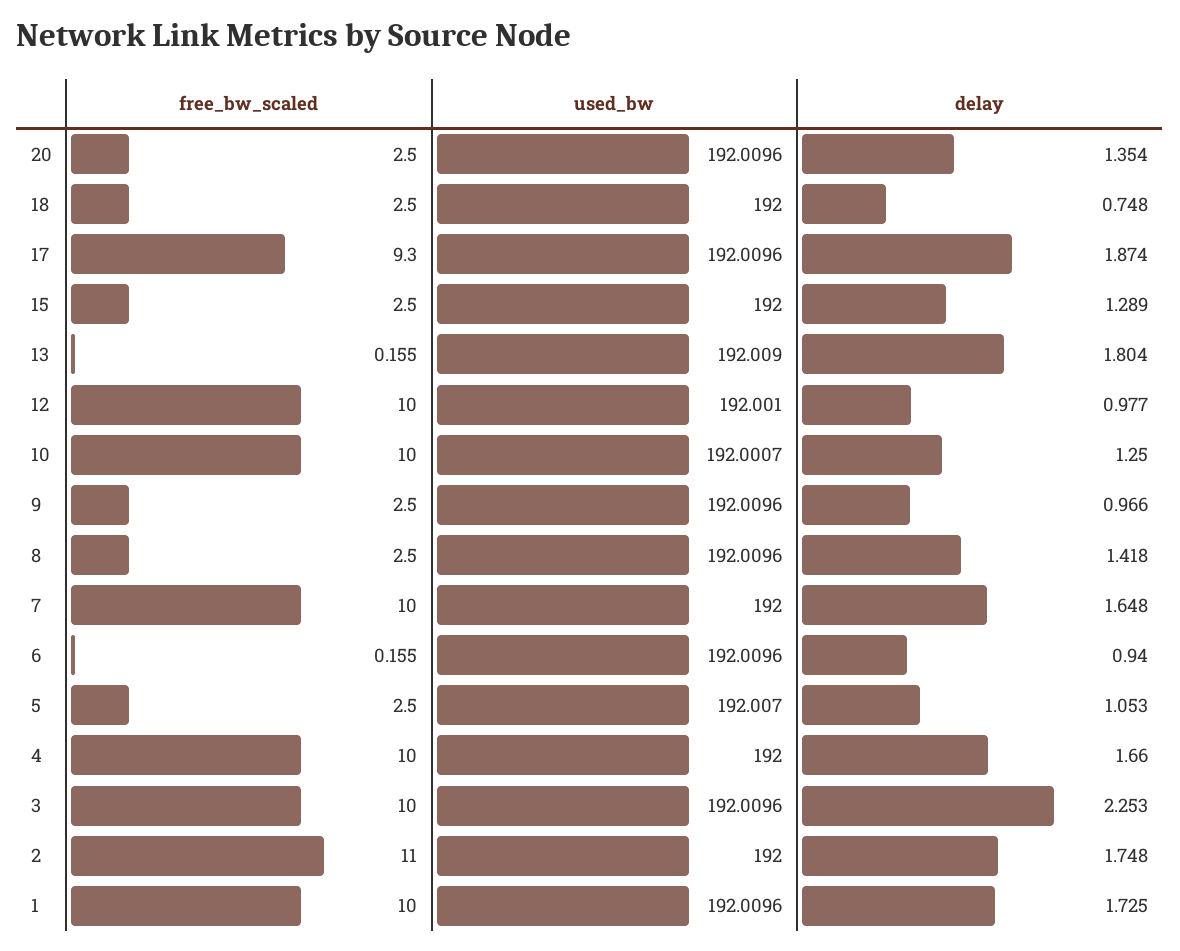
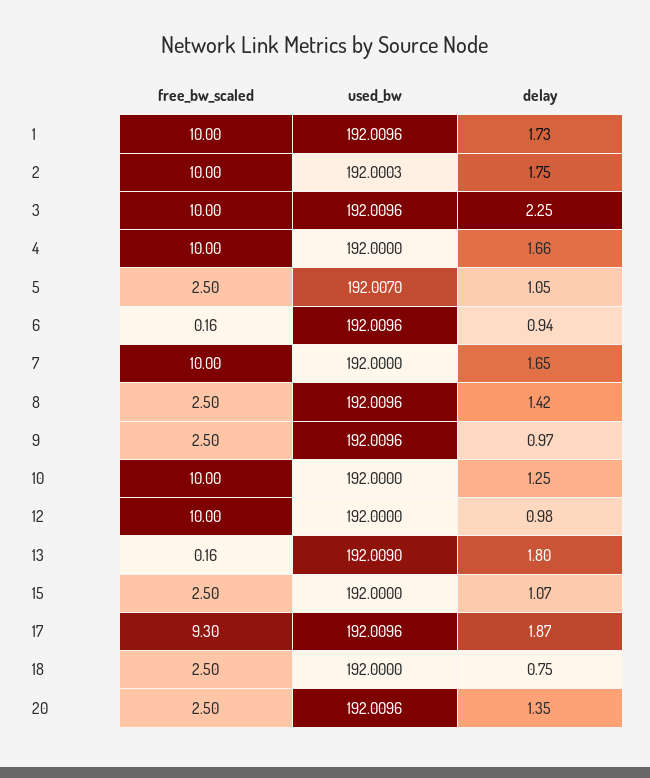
delay, 15: 1.289 -> 1.07
used_bw, 12: 192.001 -> 192
used_bw, 10: 192.0007 -> 192
free_bw_scaled, 2: 11 -> 10
used_bw, 2: 192 -> 192.0003

